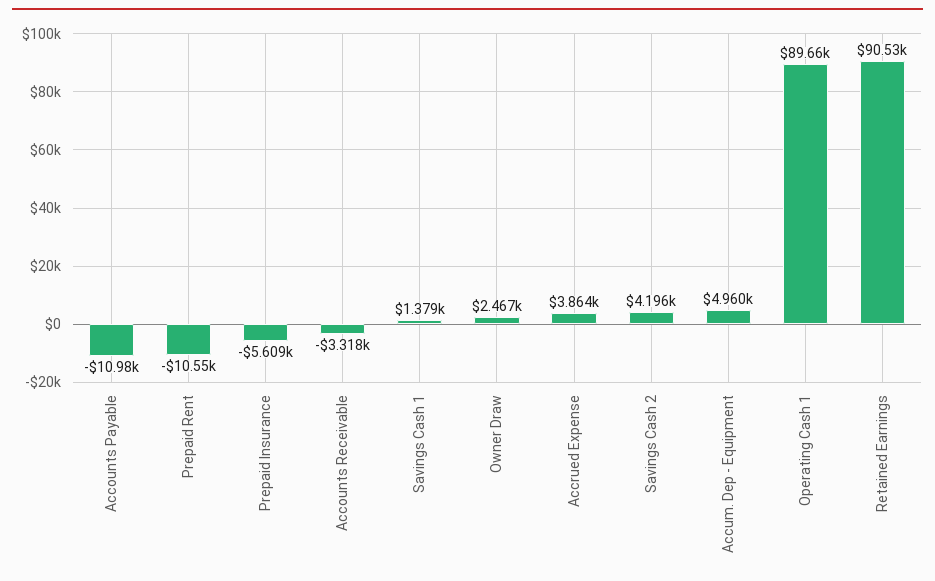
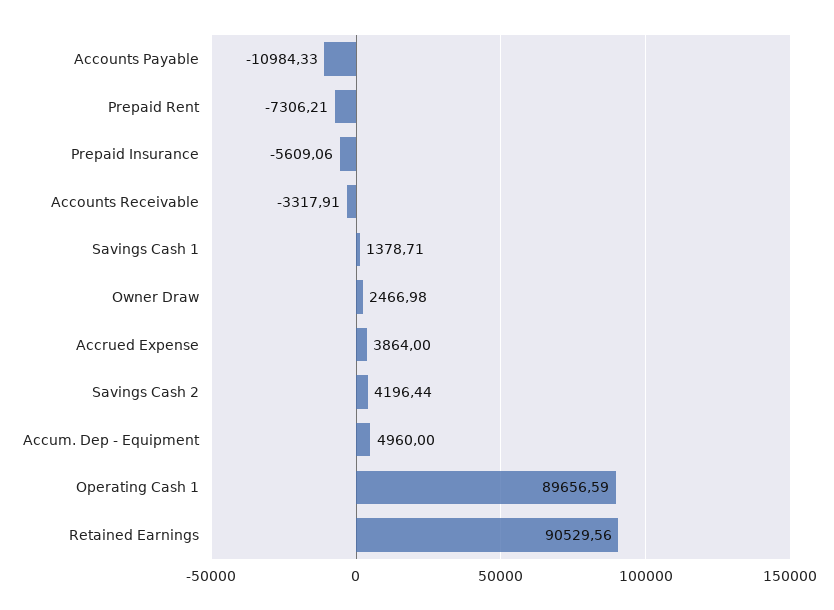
Prepaid Rent: -10550 -> -7306.21

